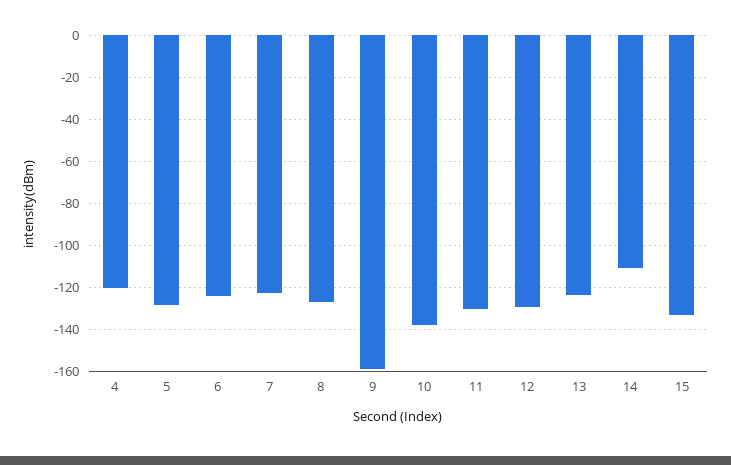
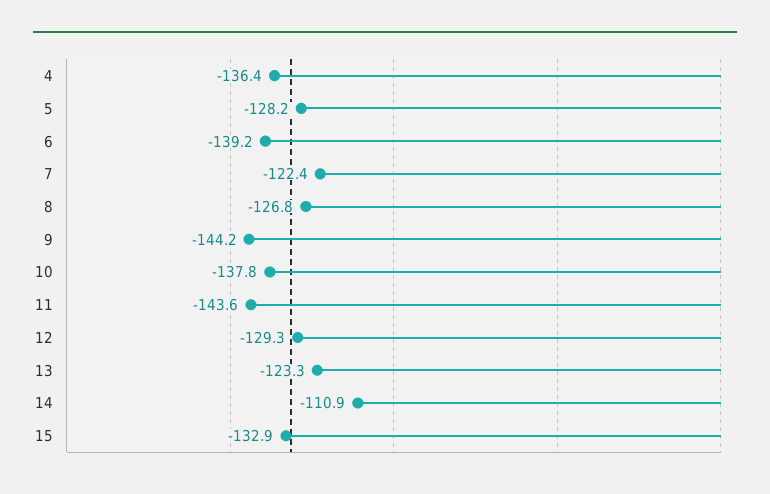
4: -120 -> -136.4
6: -125 -> -139.2
9: -160 -> -144.2
11: -130 -> -143.6

